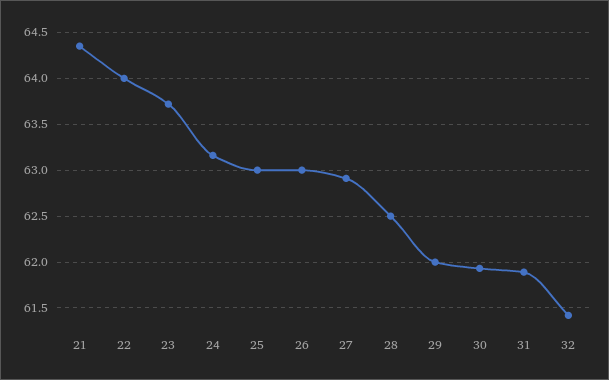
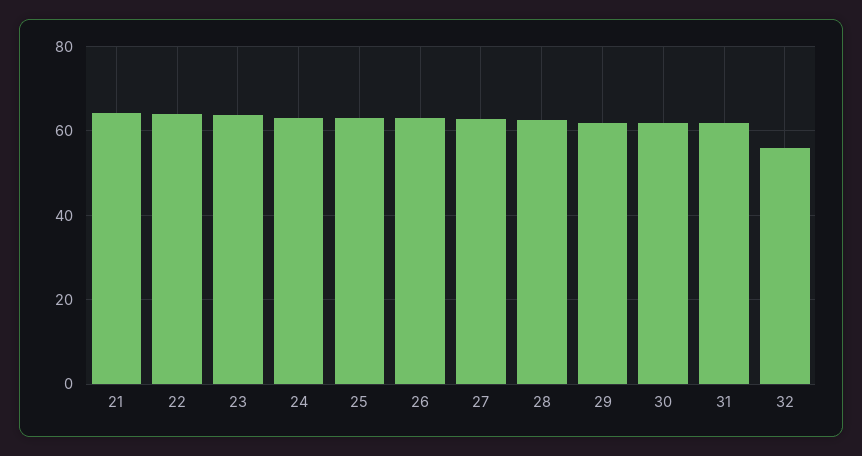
32: 61.4 -> 56

